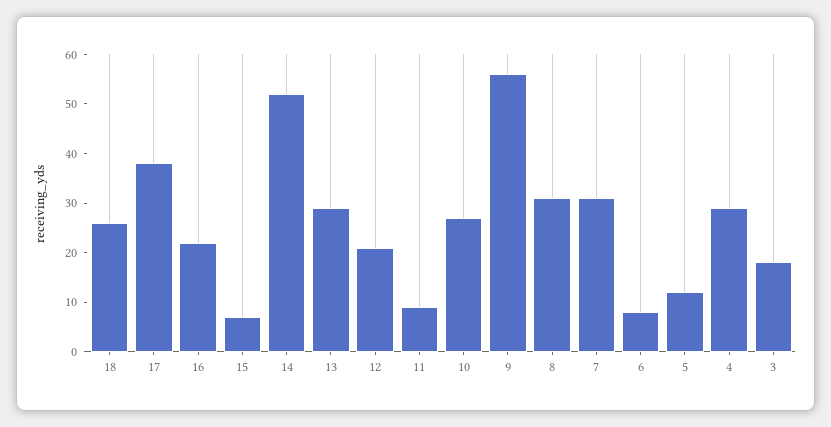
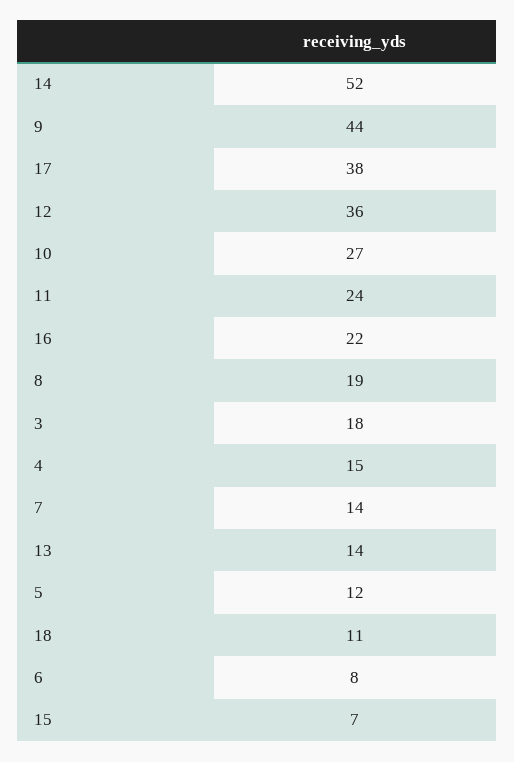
18: 25 -> 11
13: 30 -> 14
12: 20 -> 36
11: 10 -> 24
9: 55 -> 44
8: 30 -> 19
7: 30 -> 14
4: 30 -> 15

